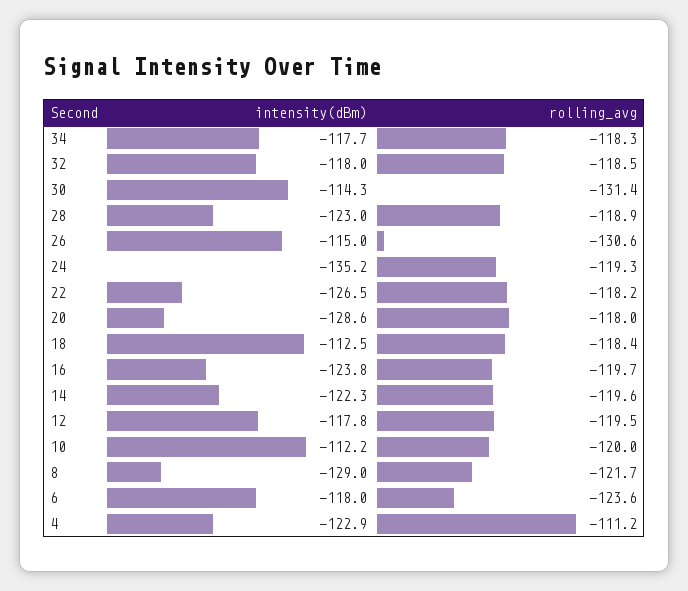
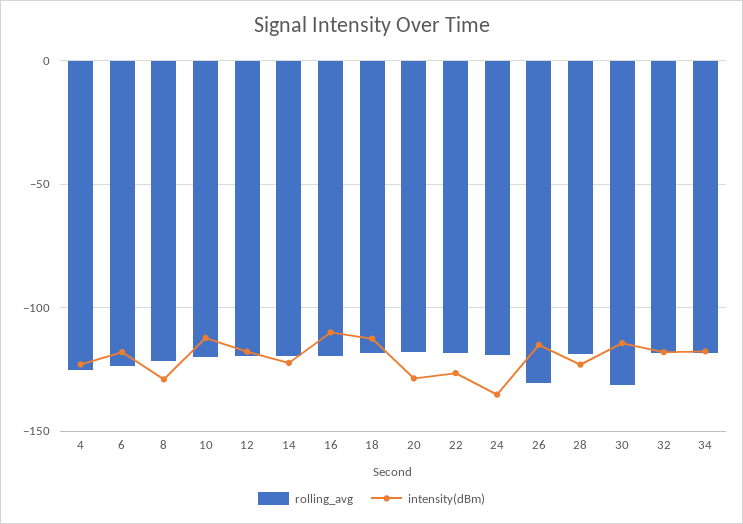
intensity(dBm), 16: -123.8 -> -110
rolling_avg, 4: -111.2 -> -125

